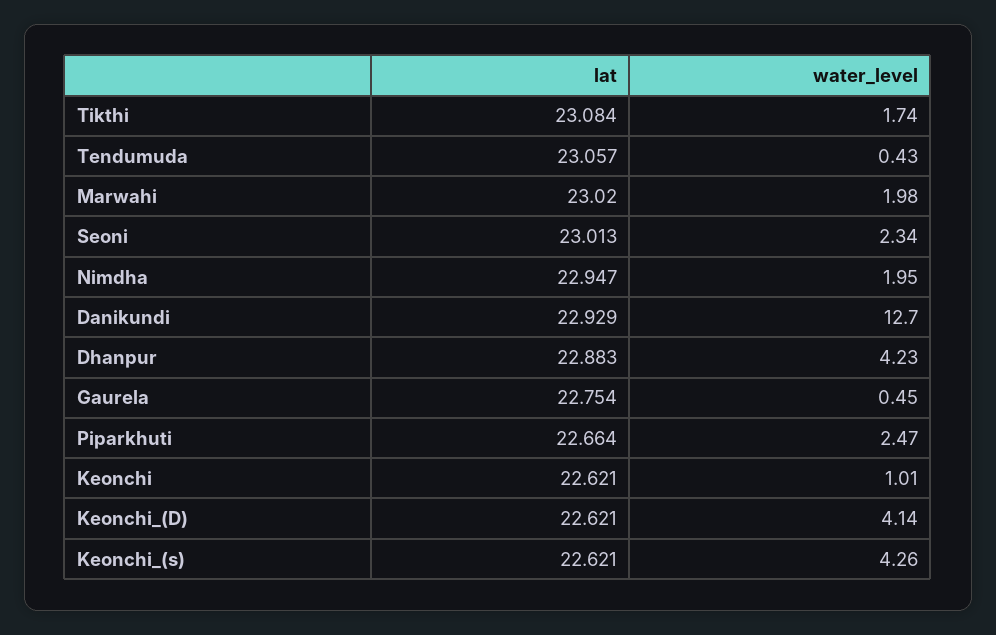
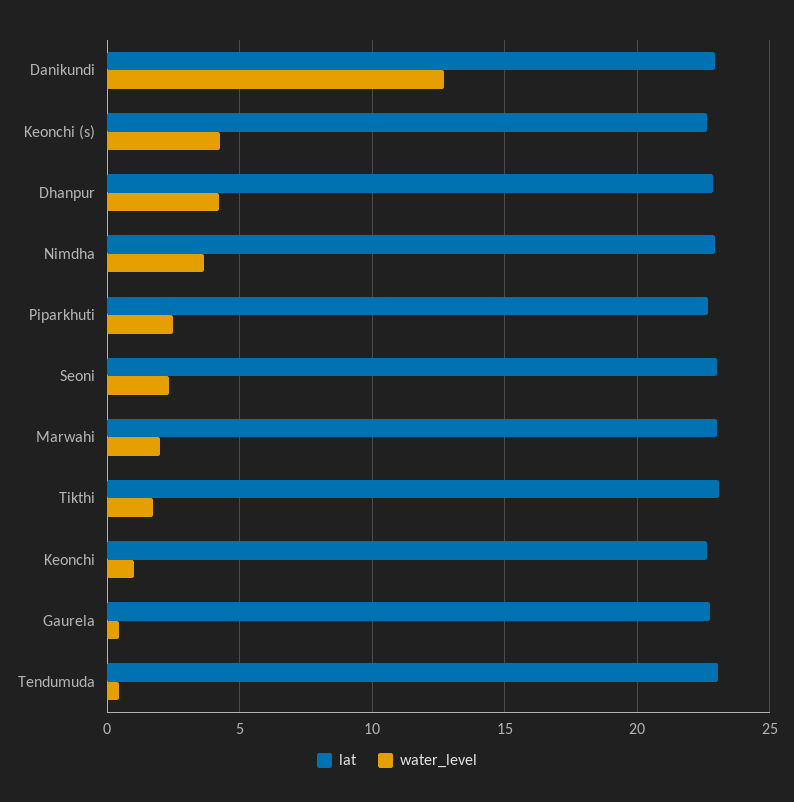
water_level, Nimdha: 1.95 -> 3.5
lat, Keonchi_(D): 22.621 -> none
water_level, Keonchi_(D): 4.14 -> none

